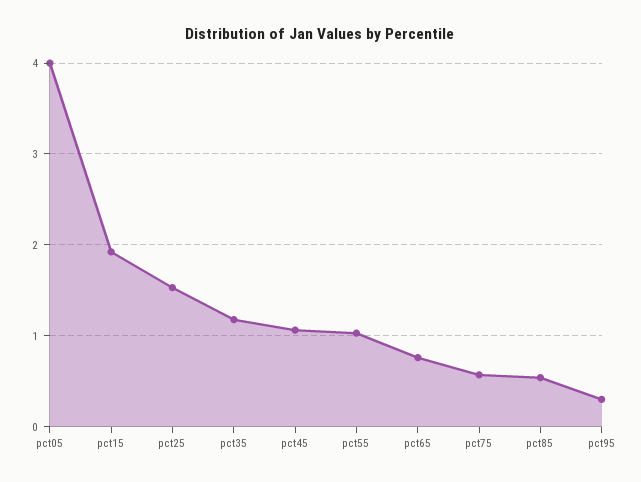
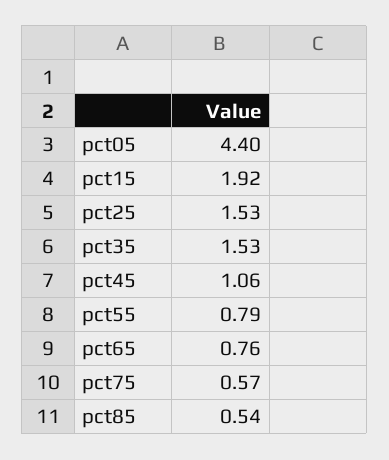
pct05: 4 -> 4.4
pct35: 1.2 -> 1.53
pct55: 1 -> 0.79
pct95: 0.3 -> none

